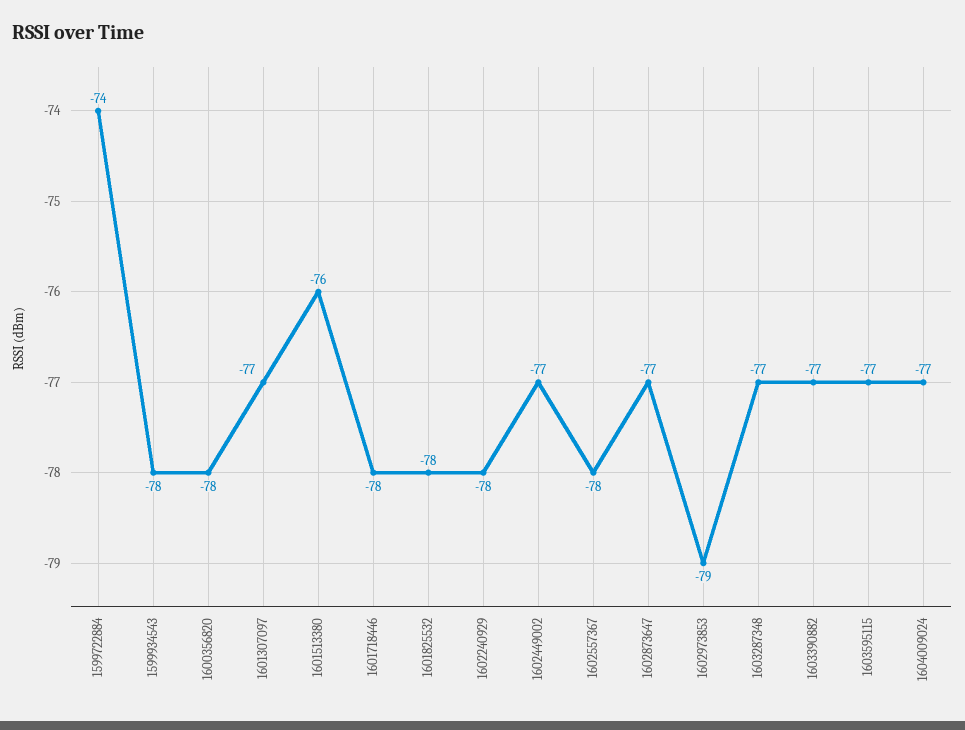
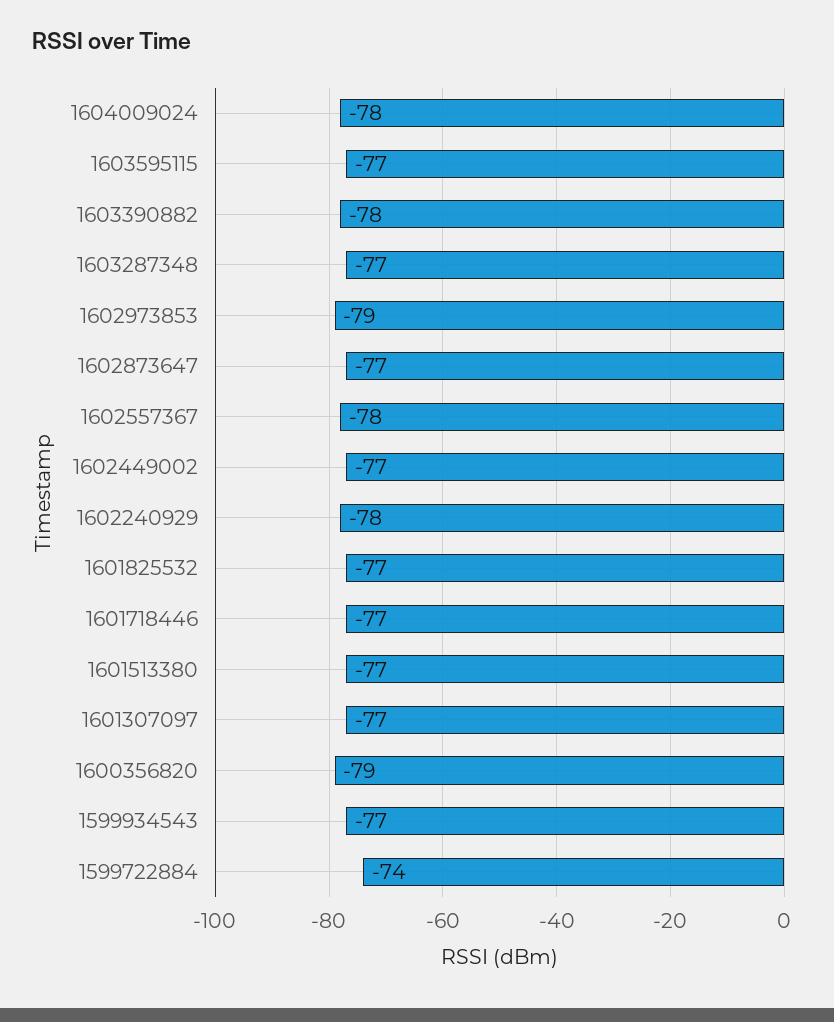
1599934543: -78 -> -77
1600356820: -78 -> -79
1601513380: -76 -> -77
1601718446: -78 -> -77
1601825532: -78 -> -77
1603390882: -77 -> -78
1604009024: -77 -> -78

